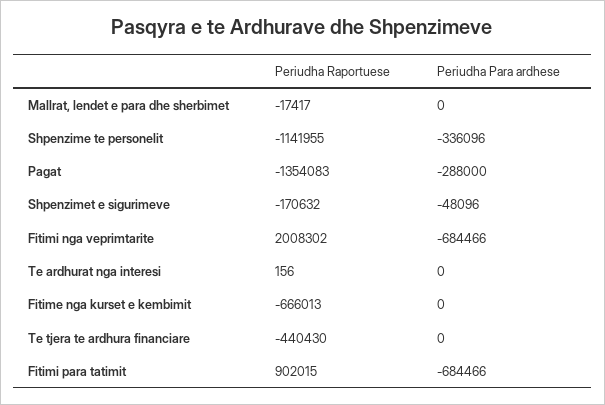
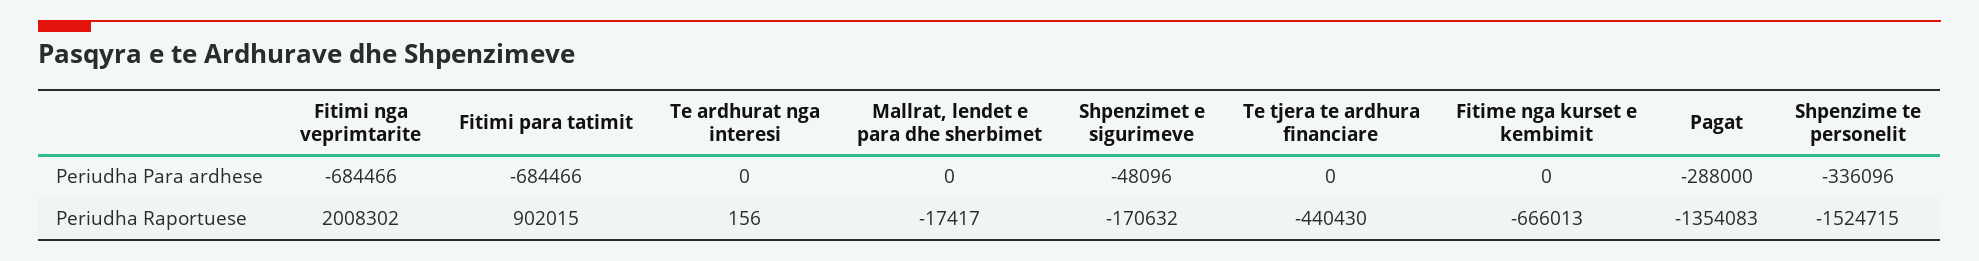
Periudha Raportuese, Shpenzime te personelit: -1141955 -> -1524715

